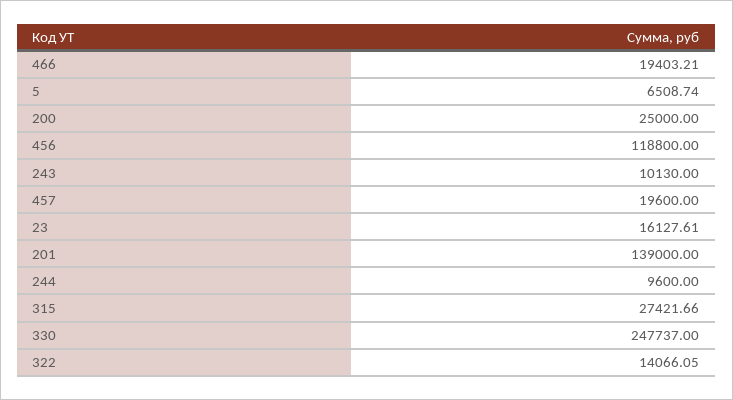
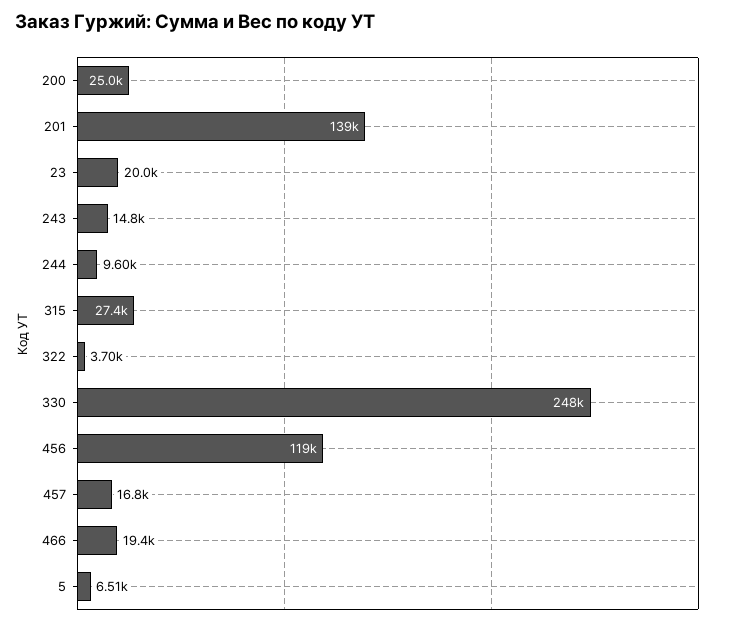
243: 10130 -> 14800
457: 19600 -> 16800
23: 16127.61 -> 20000
322: 14066.05 -> 3700

